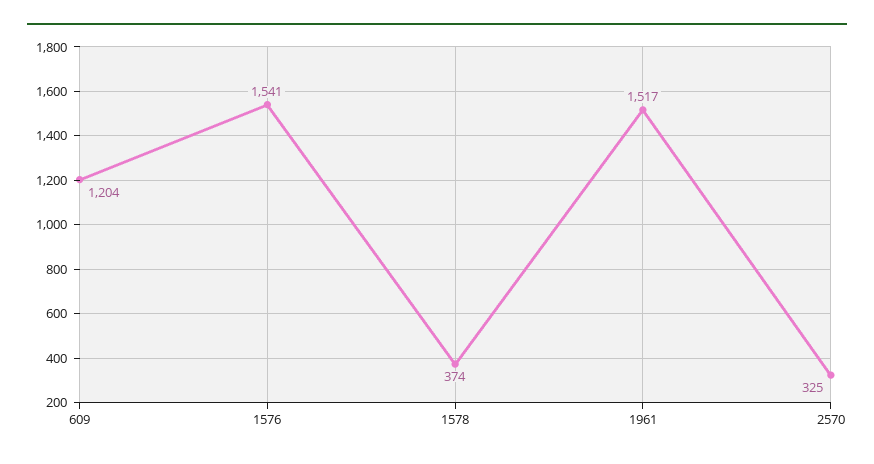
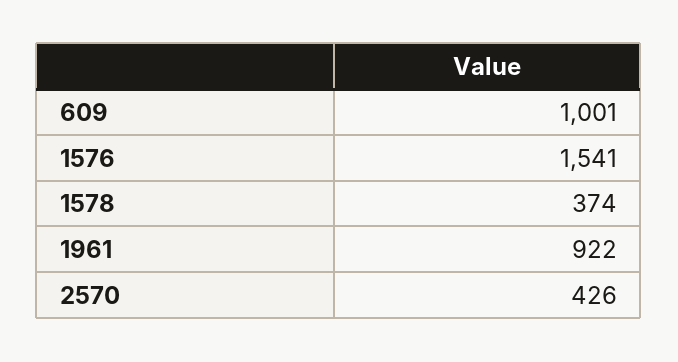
609: 1204 -> 1001
1961: 1517 -> 922
2570: 325 -> 426

